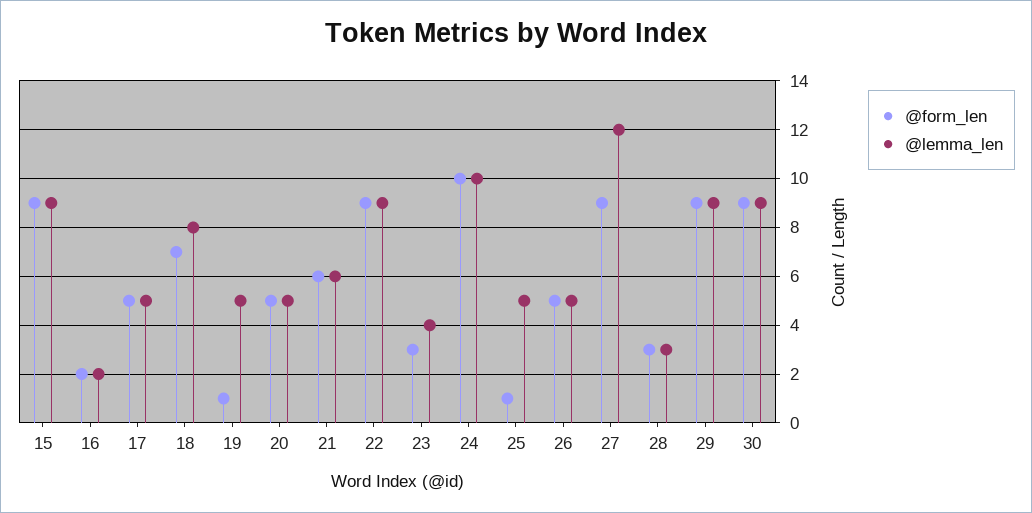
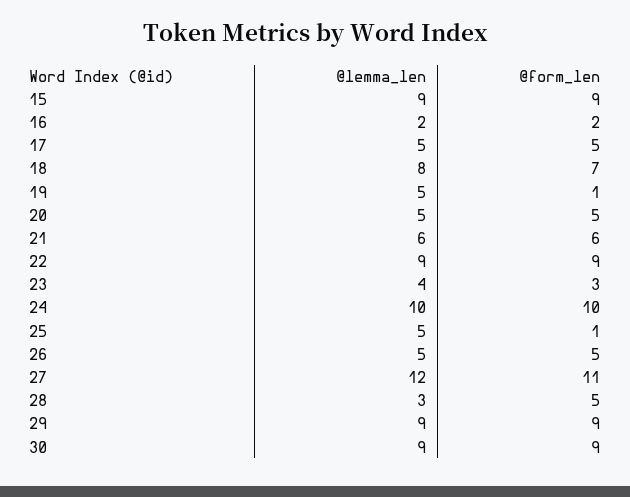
@form_len, 27: 9 -> 11
@form_len, 28: 3 -> 5

